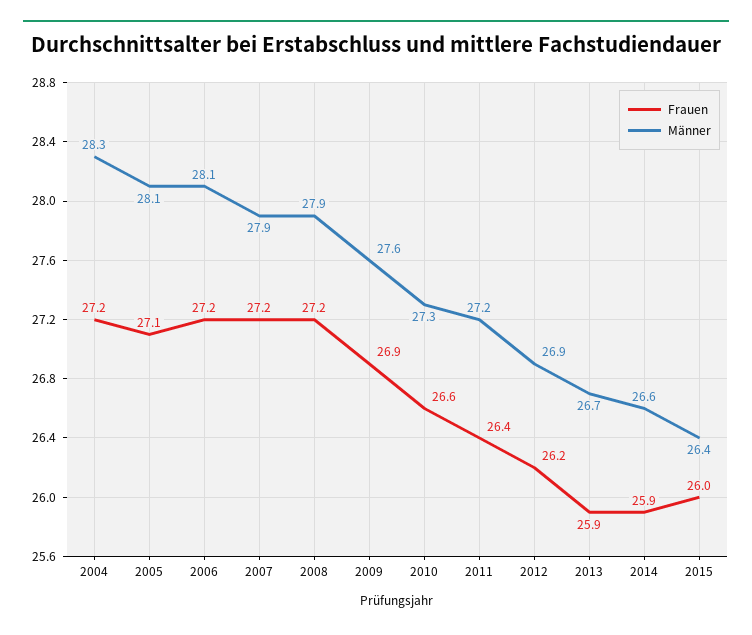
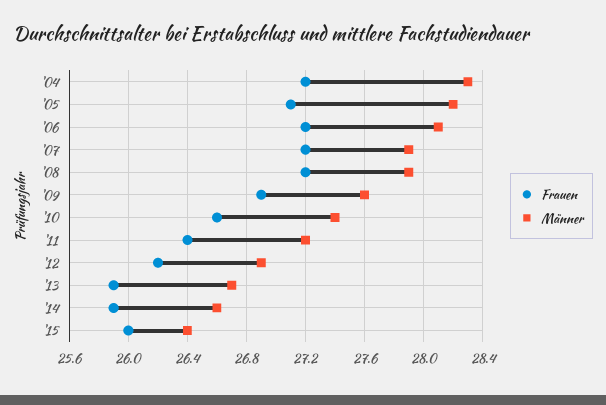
Männer, 2005: 28.1 -> 28.2
Männer, 2010: 27.3 -> 27.4

